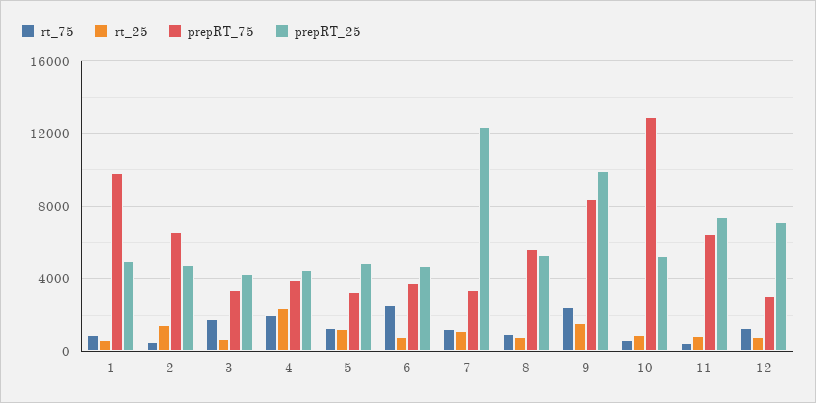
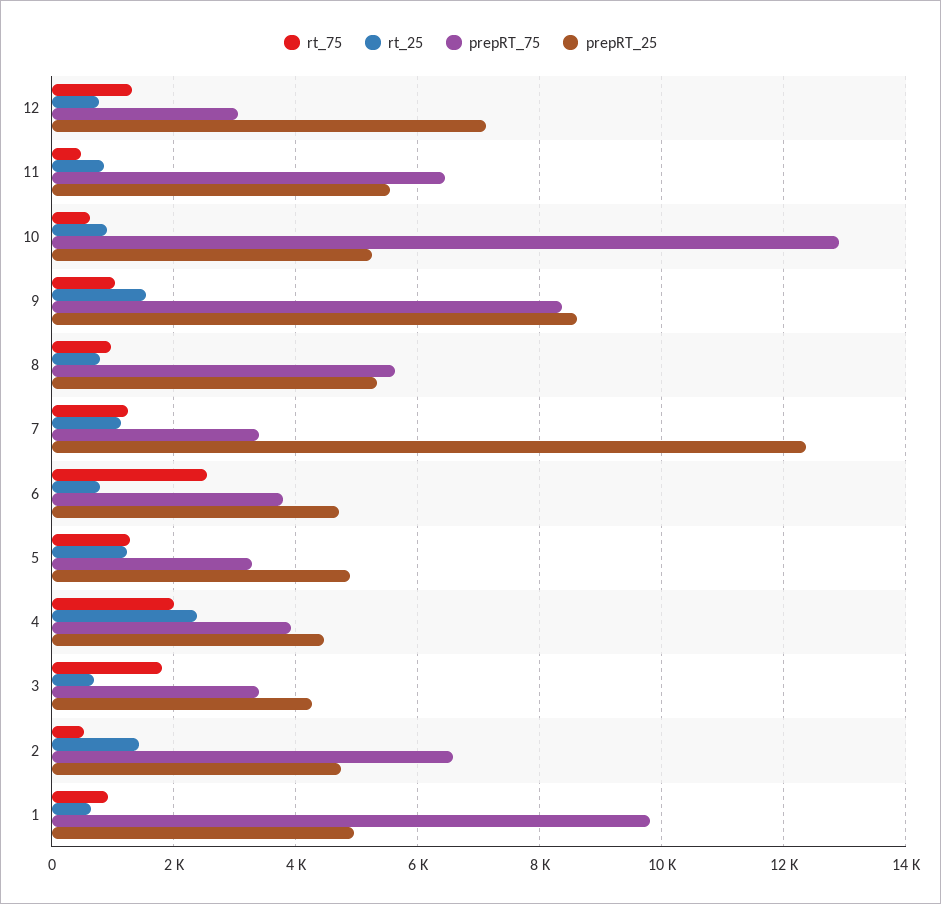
rt_75, 9: 2500 -> 1000
prepRT_25, 9: 10000 -> 8600
prepRT_25, 11: 7500 -> 5600

